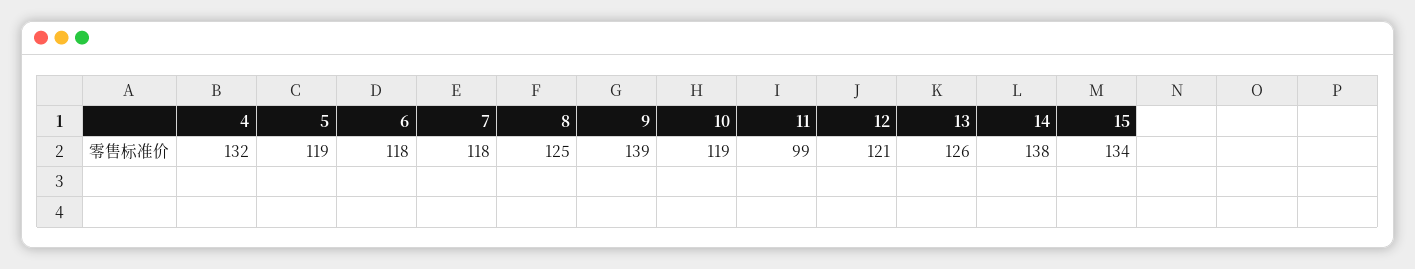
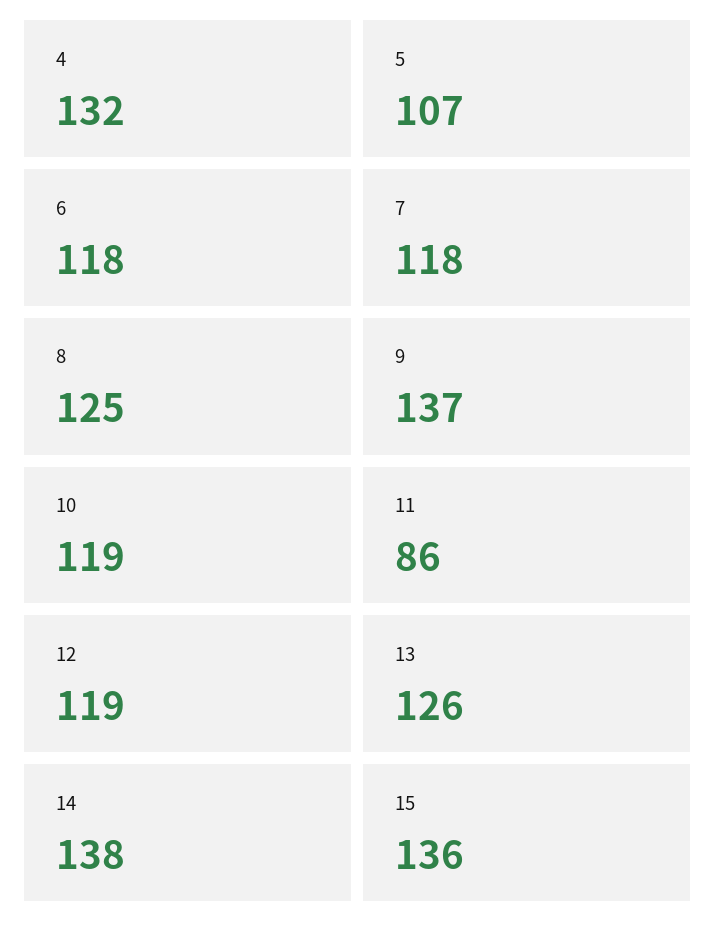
5: 119 -> 107
9: 139 -> 137
11: 99 -> 86
12: 121 -> 119
15: 134 -> 136

